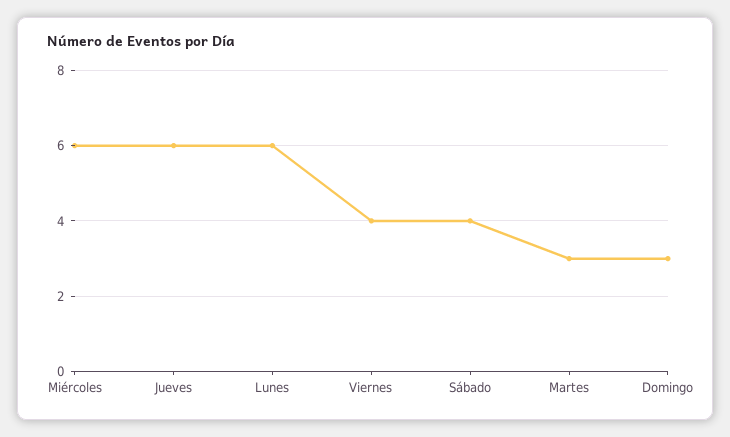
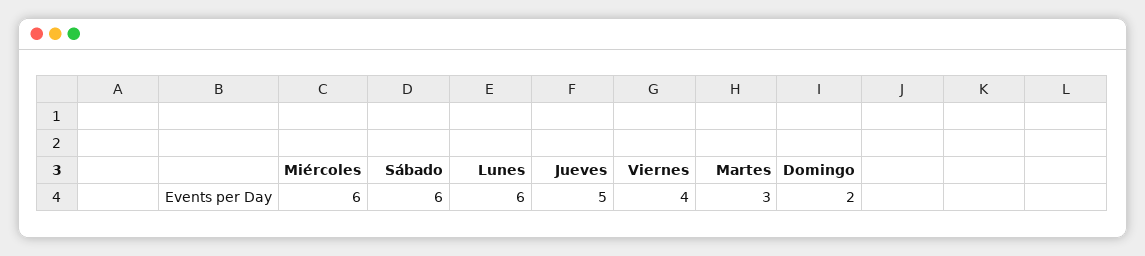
Jueves: 6 -> 5
Sábado: 4 -> 6
Domingo: 3 -> 2

